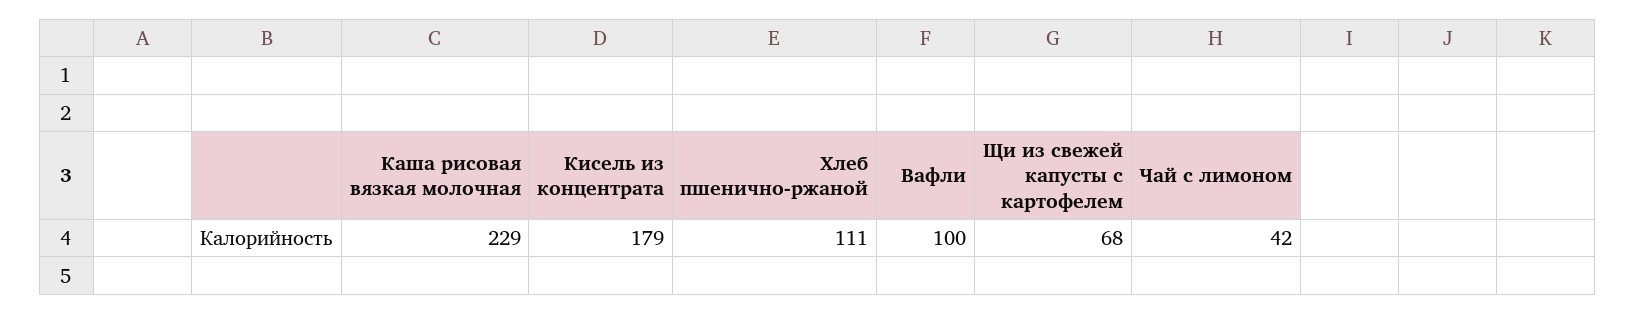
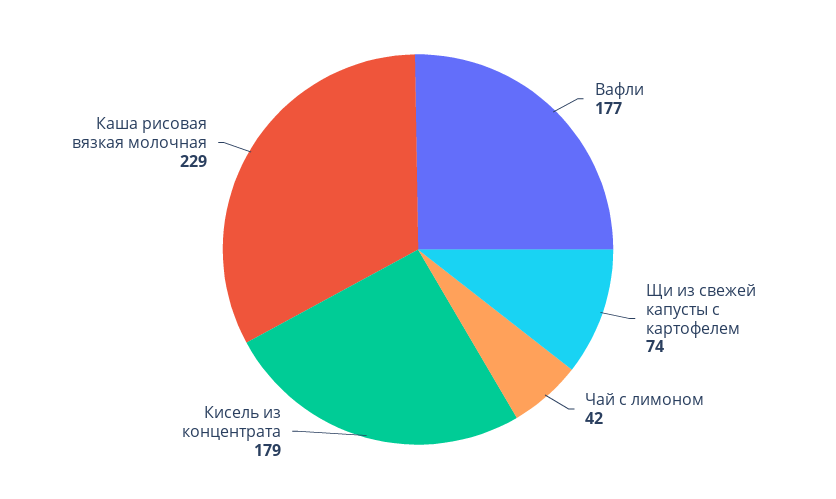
Хлеб пшенично-ржаной: 111 -> none
Вафли: 100 -> 177
Щи из свежей капусты с картофелем: 68 -> 74

